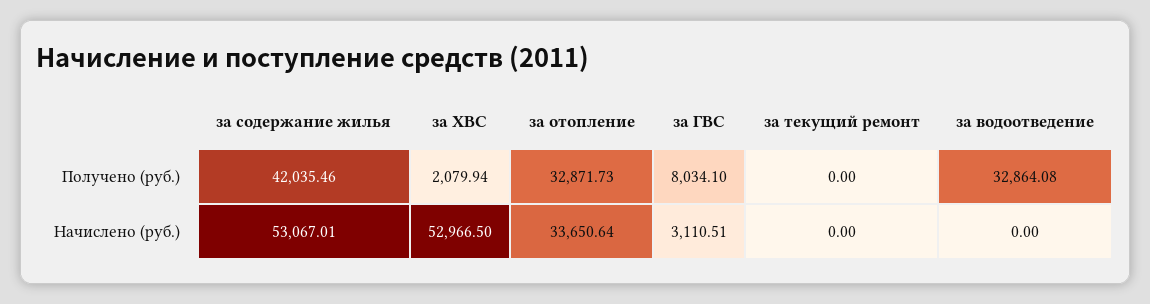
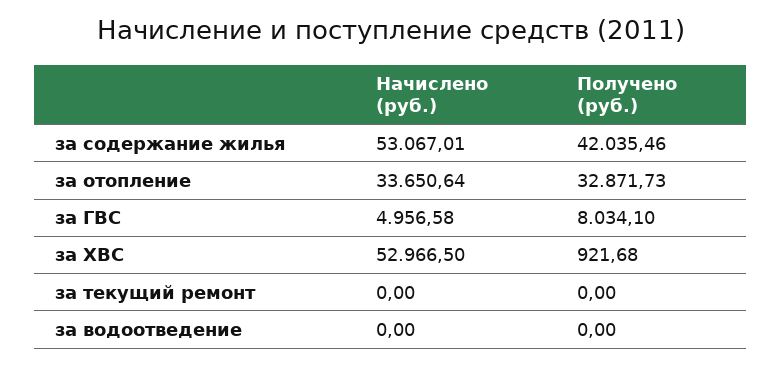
за ХВС, Получено (руб.): 2079.94 -> 921.68
за водоотведение, Получено (руб.): 32864.08 -> 0
за ГВС, Начислено (руб.): 3110.51 -> 4956.58

